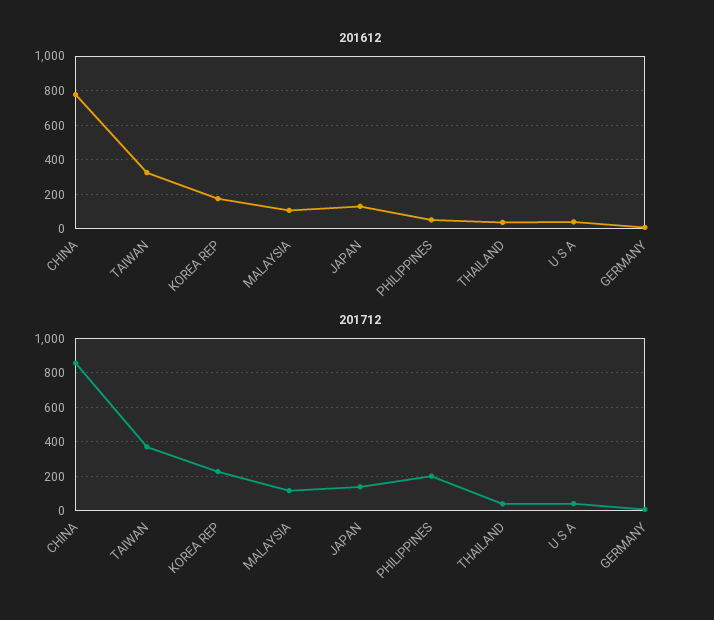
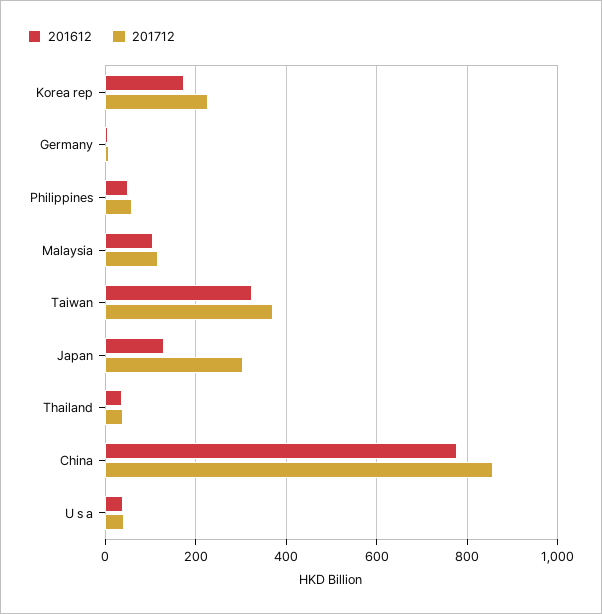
201712, JAPAN: 150 -> 300
201712, PHILIPPINES: 200 -> 60

